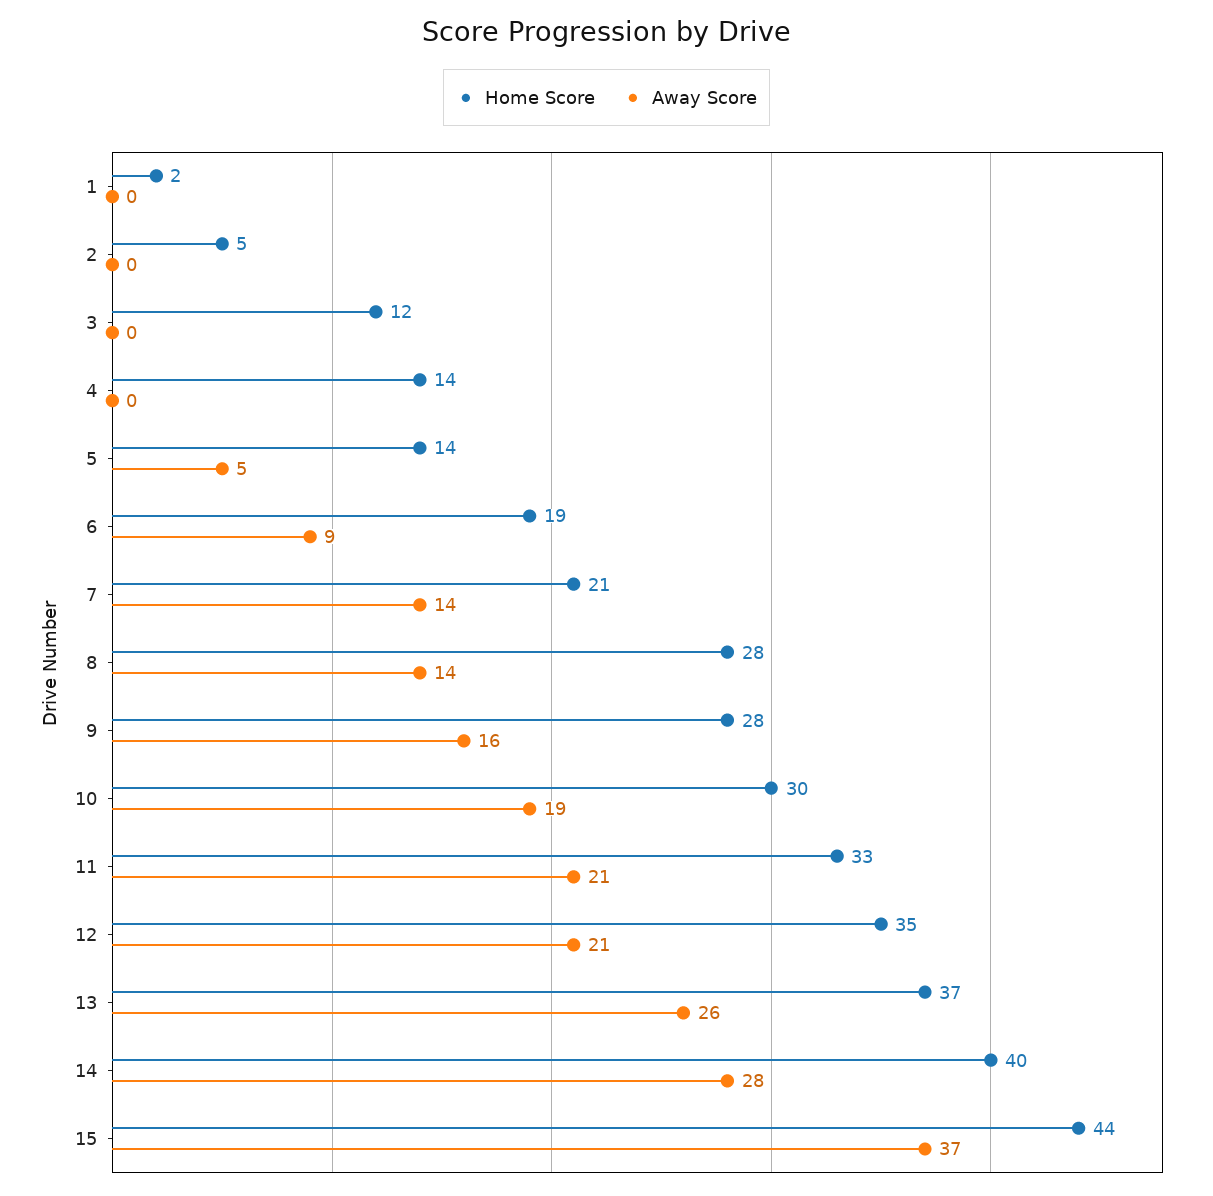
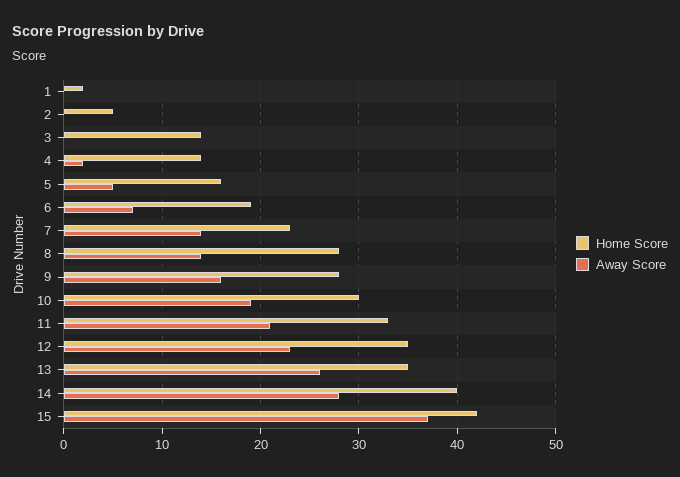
Home Score, 3: 12 -> 14
Away Score, 4: 0 -> 2
Home Score, 5: 14 -> 16
Away Score, 6: 9 -> 7
Home Score, 7: 21 -> 23
Away Score, 12: 21 -> 23
Home Score, 13: 37 -> 35
Home Score, 15: 44 -> 42

